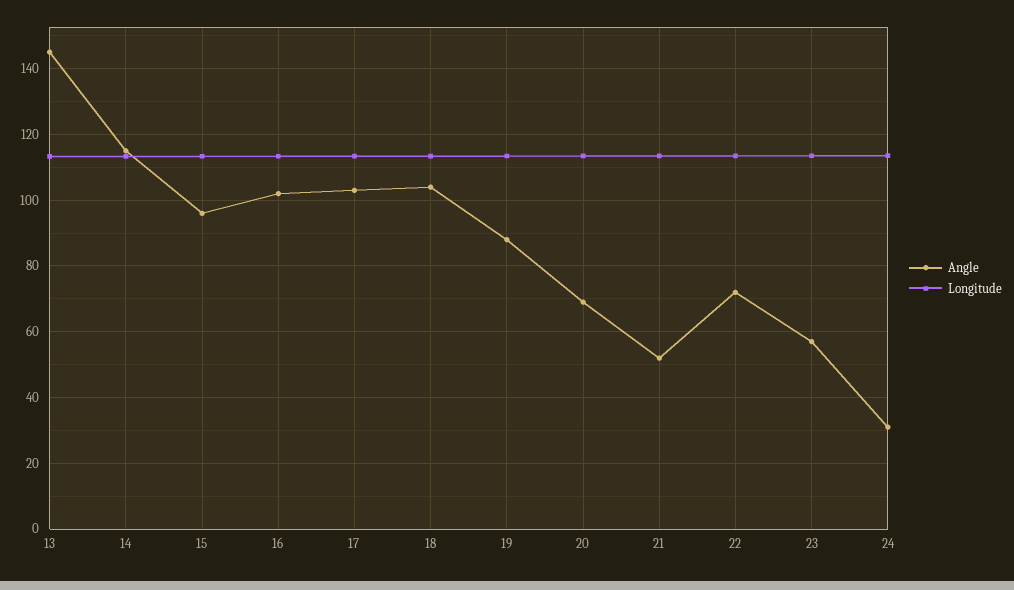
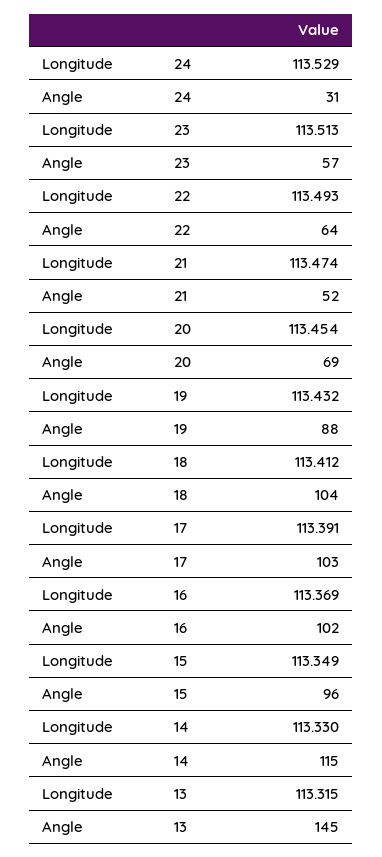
Angle, 22: 72 -> 64

